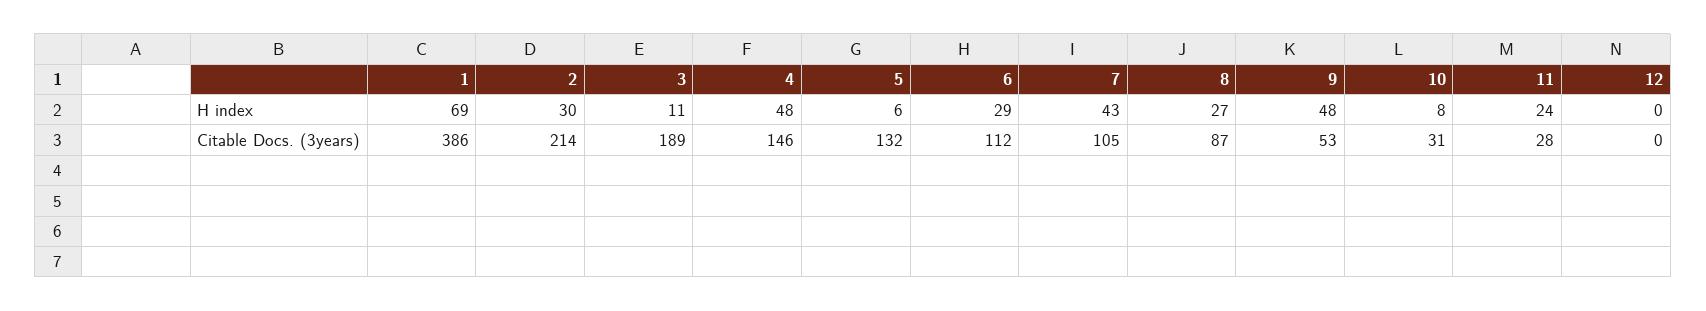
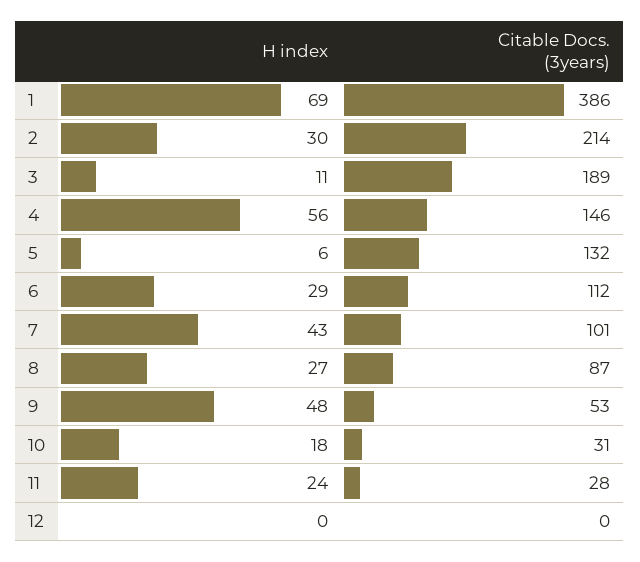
4, H index: 48 -> 56
10, H index: 8 -> 18
7, Citable Docs. (3years): 105 -> 101

